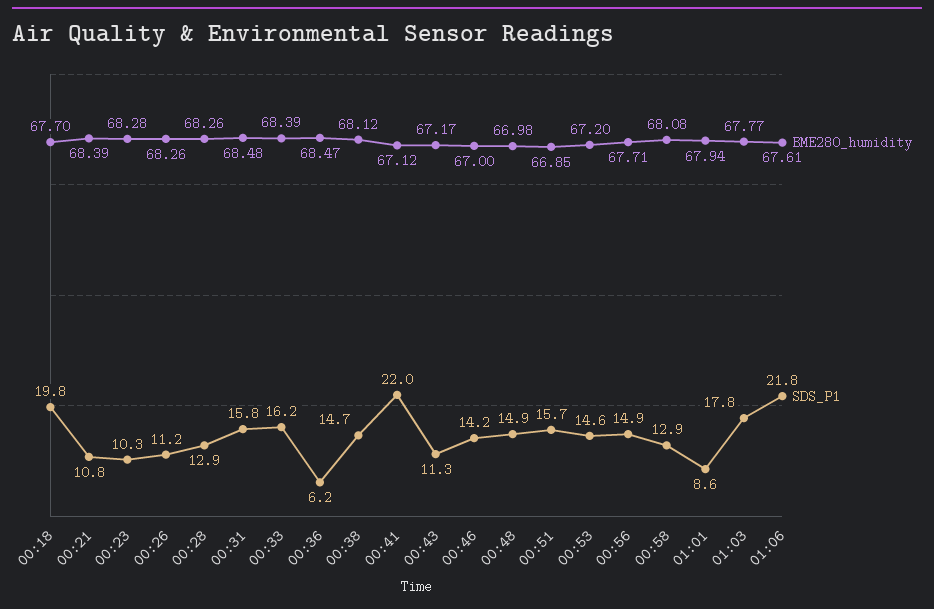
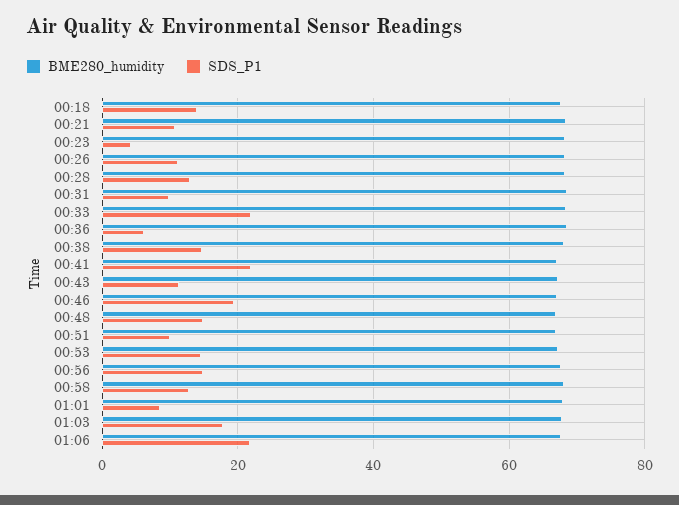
SDS_P1, 00:18: 19.8 -> 14
SDS_P1, 00:23: 10.3 -> 4
SDS_P1, 00:31: 15.8 -> 10
SDS_P1, 00:33: 16.2 -> 22
SDS_P1, 00:46: 14.2 -> 20
SDS_P1, 00:51: 15.7 -> 10

